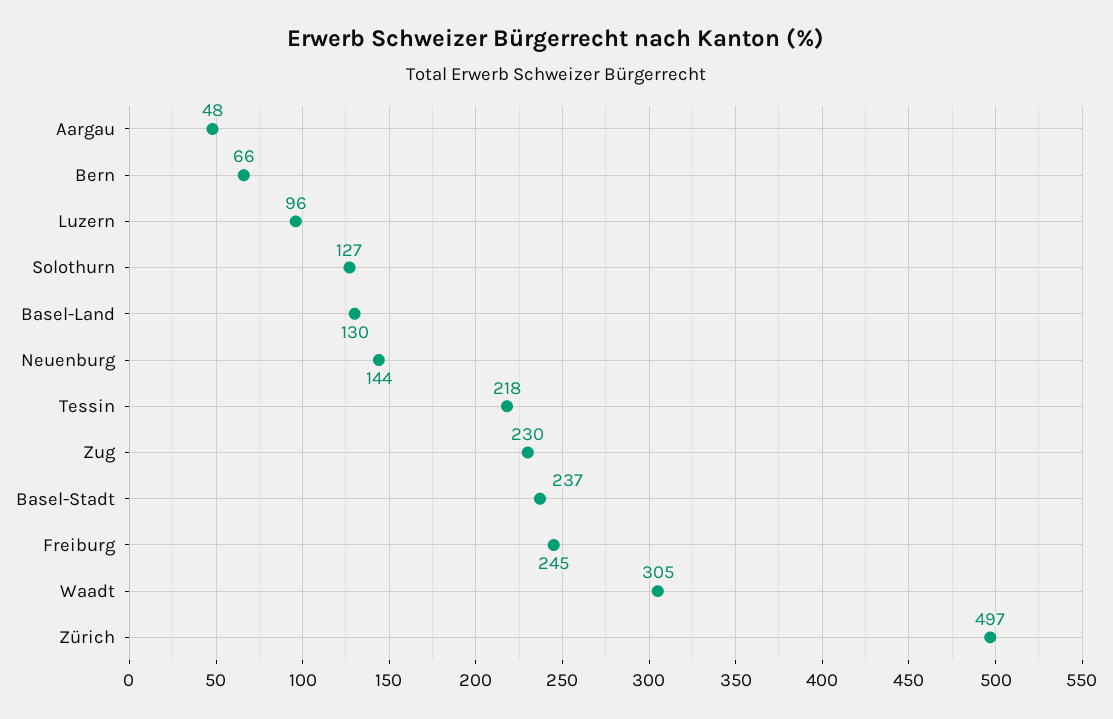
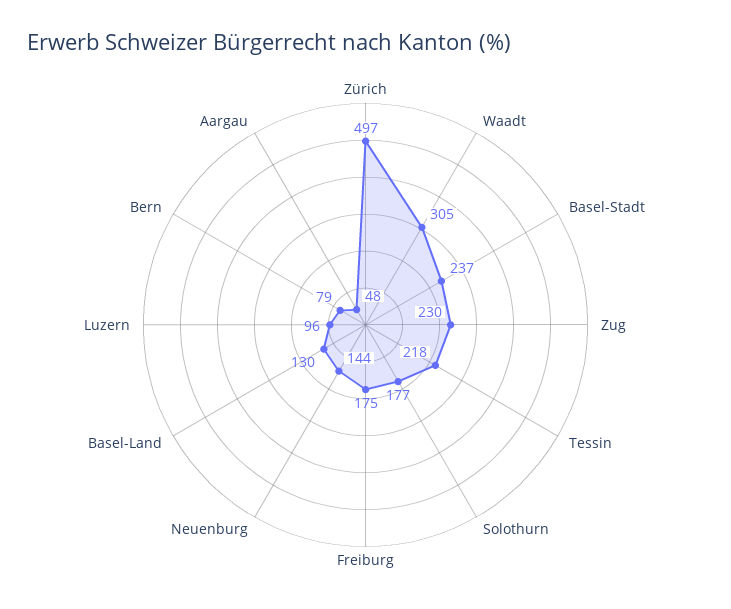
Bern: 66 -> 79
Solothurn: 127 -> 177
Freiburg: 245 -> 175

